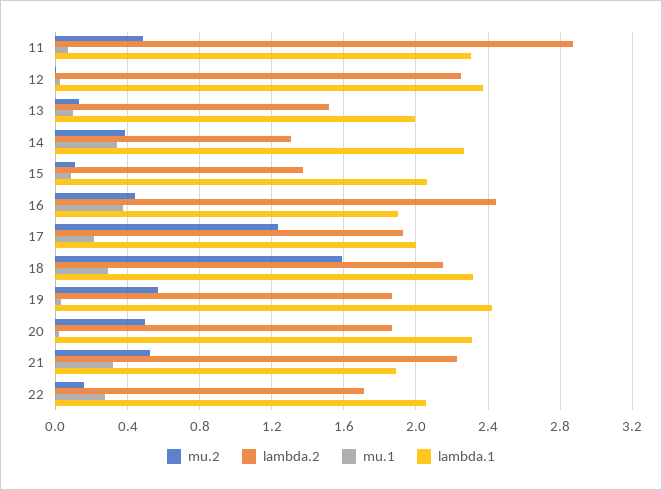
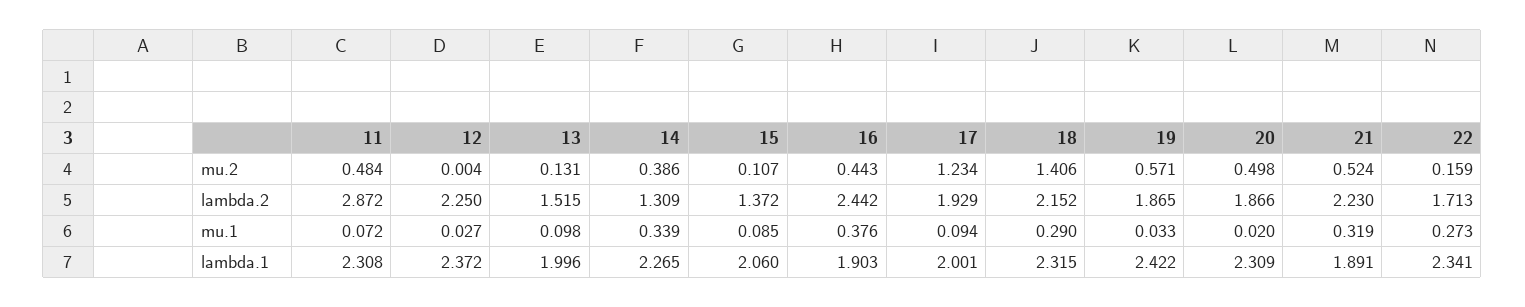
mu.1, 17: 0.2 -> 0.094
mu.2, 18: 1.6 -> 1.406
lambda.1, 22: 2.05 -> 2.341

